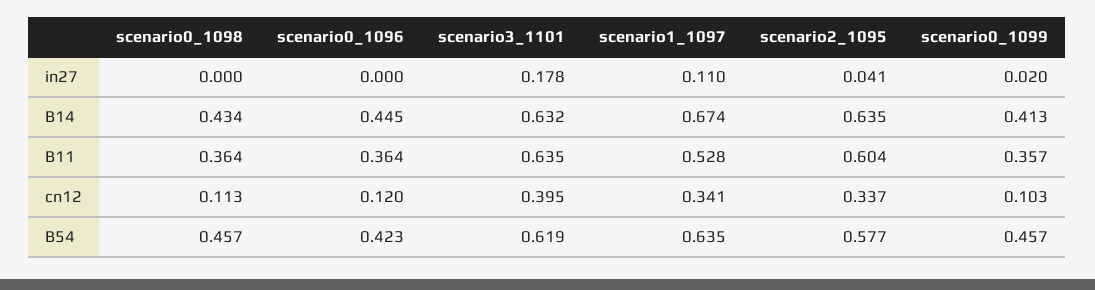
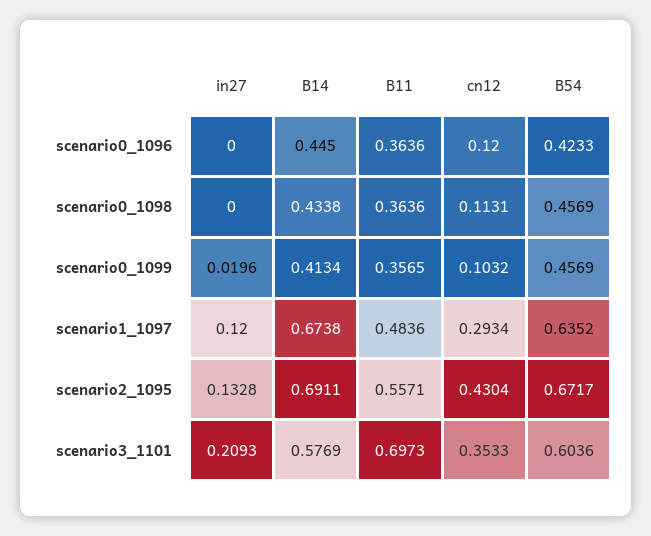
scenario3_1101, in27: 0.178 -> 0.2093
scenario1_1097, in27: 0.11 -> 0.12
scenario2_1095, in27: 0.041 -> 0.1328
scenario3_1101, B14: 0.632 -> 0.5769
scenario2_1095, B14: 0.635 -> 0.6911
scenario3_1101, B11: 0.635 -> 0.6973
scenario1_1097, B11: 0.528 -> 0.4836
scenario2_1095, B11: 0.604 -> 0.5571
scenario3_1101, cn12: 0.395 -> 0.3533
scenario1_1097, cn12: 0.341 -> 0.2934
scenario2_1095, cn12: 0.337 -> 0.4304
scenario3_1101, B54: 0.619 -> 0.6036
scenario2_1095, B54: 0.577 -> 0.6717

